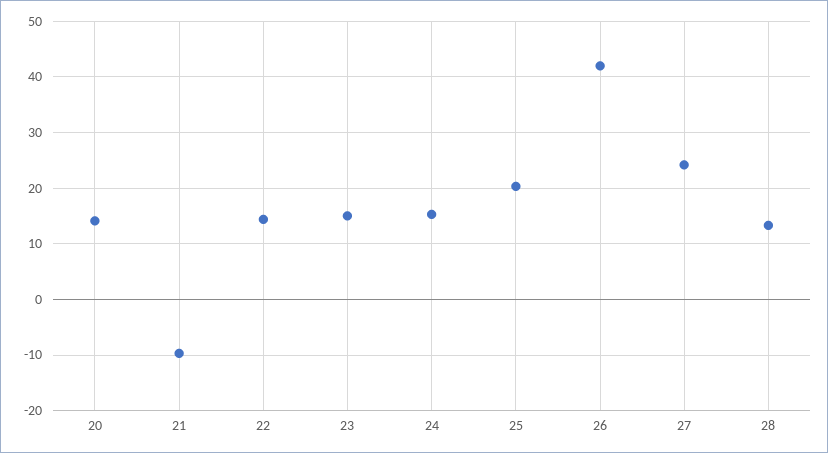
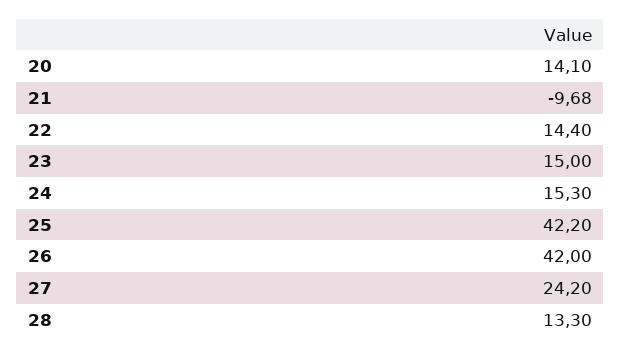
25: 20 -> 42.2

